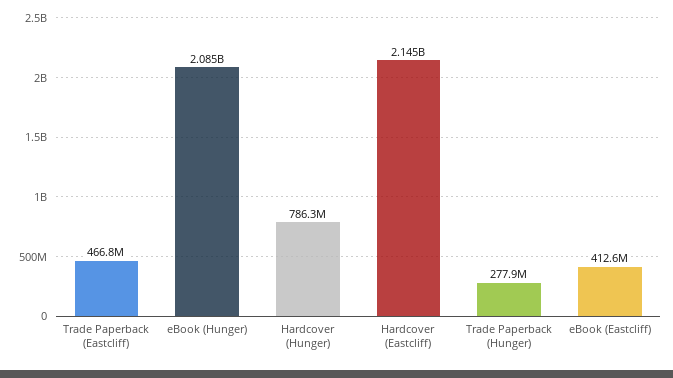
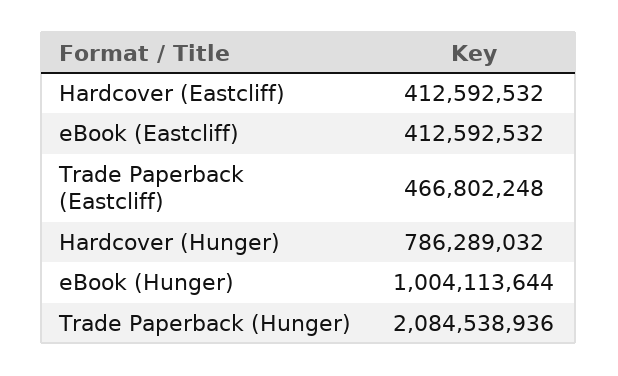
eBook (Hunger): 2085000000 -> 1004113644
Hardcover (Eastcliff): 2145000000 -> 412592532
Trade Paperback (Hunger): 277900000 -> 2084538936

